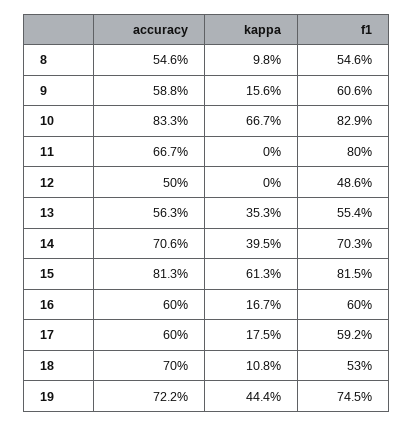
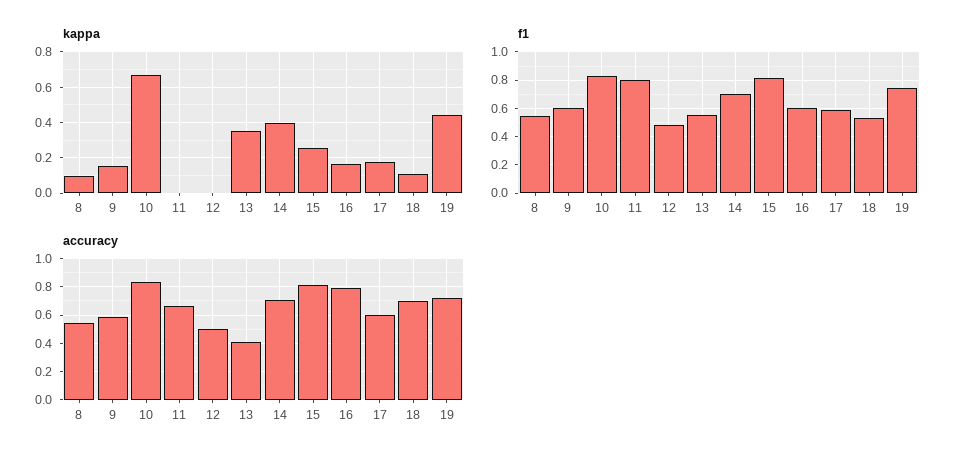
accuracy, 13: 0.563 -> 0.4
kappa, 15: 0.613 -> 0.25
accuracy, 16: 0.6 -> 0.8

